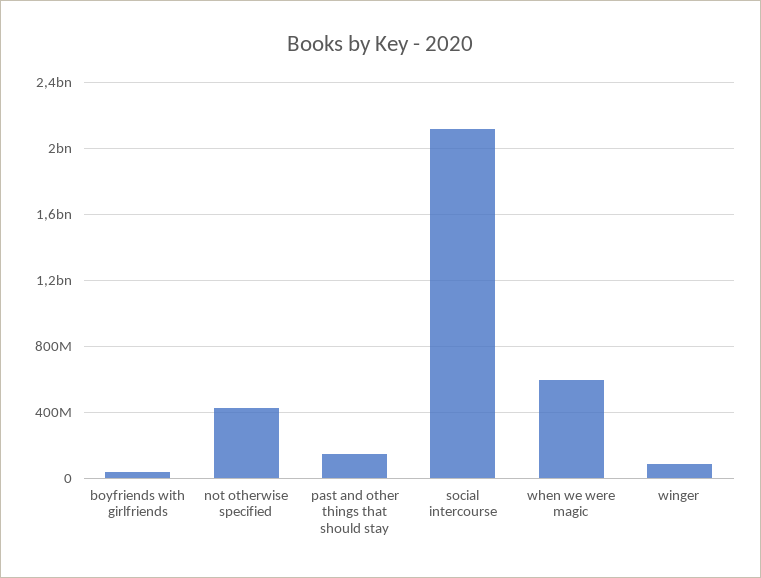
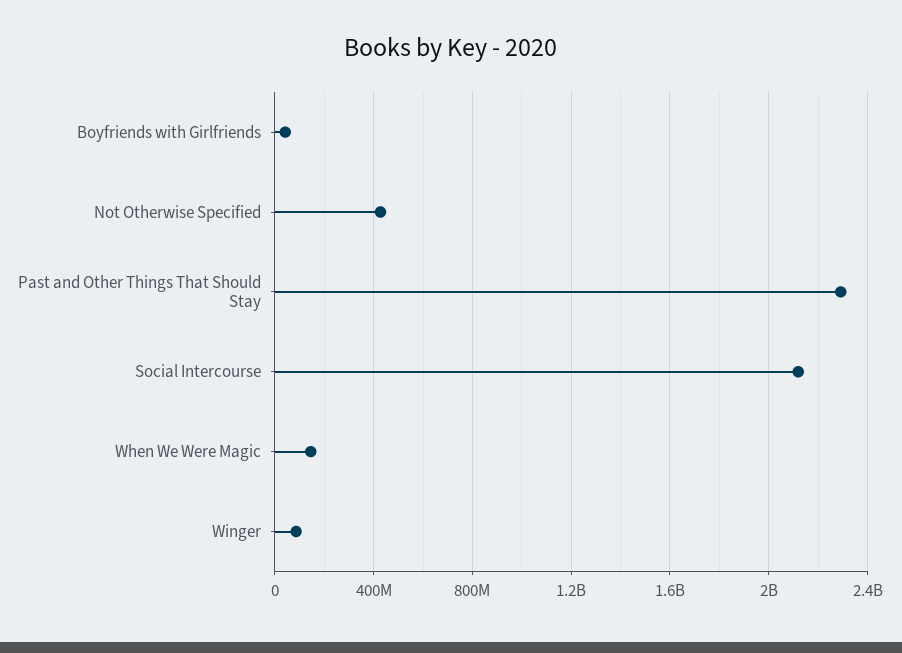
past and other things that should stay: 150000000 -> 2300000000
when we were magic: 600000000 -> 150000000

